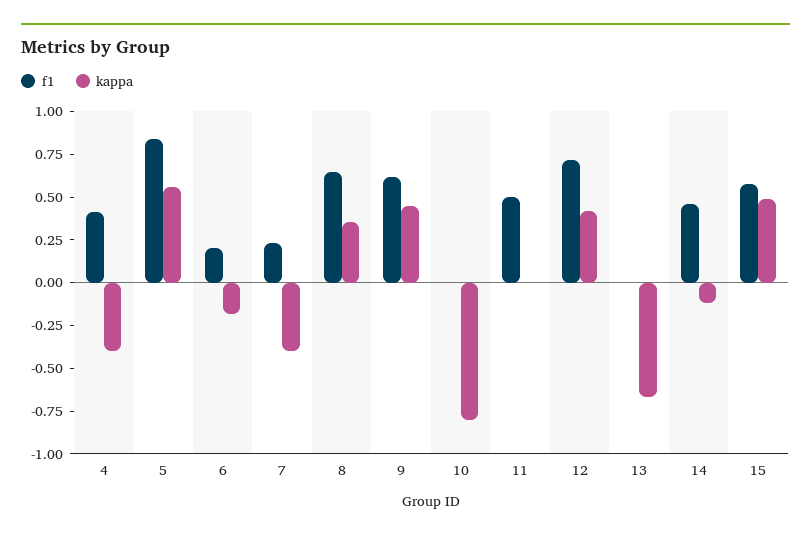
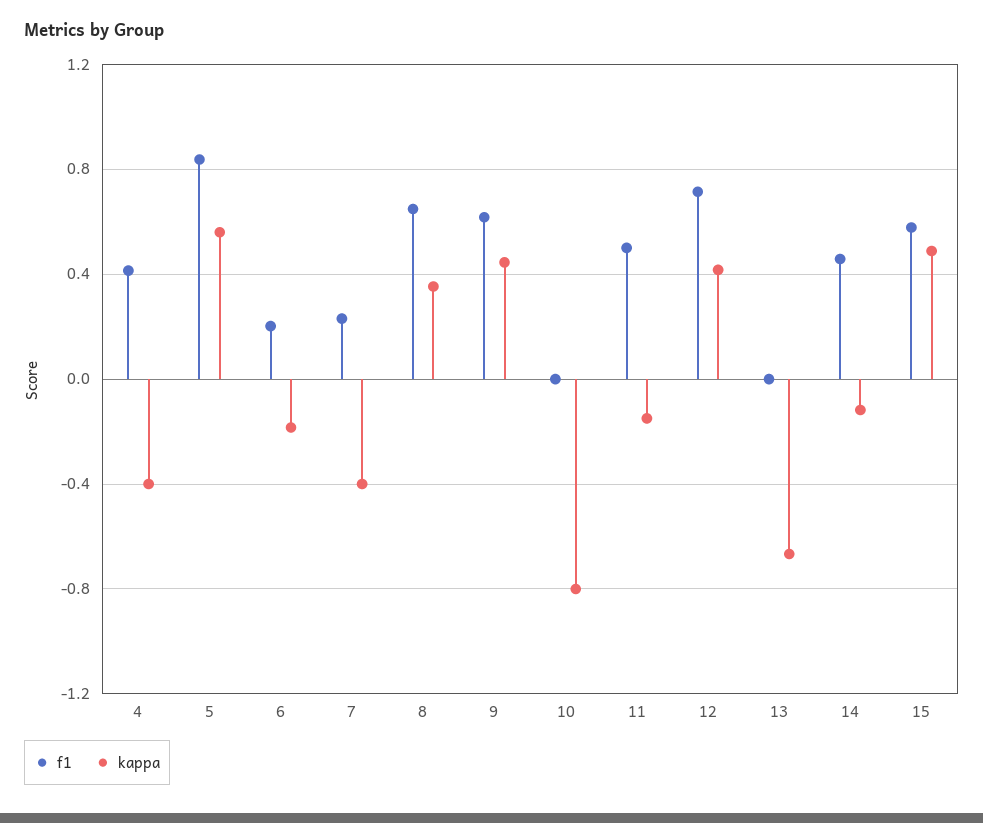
kappa, 11: 0 -> -0.15

